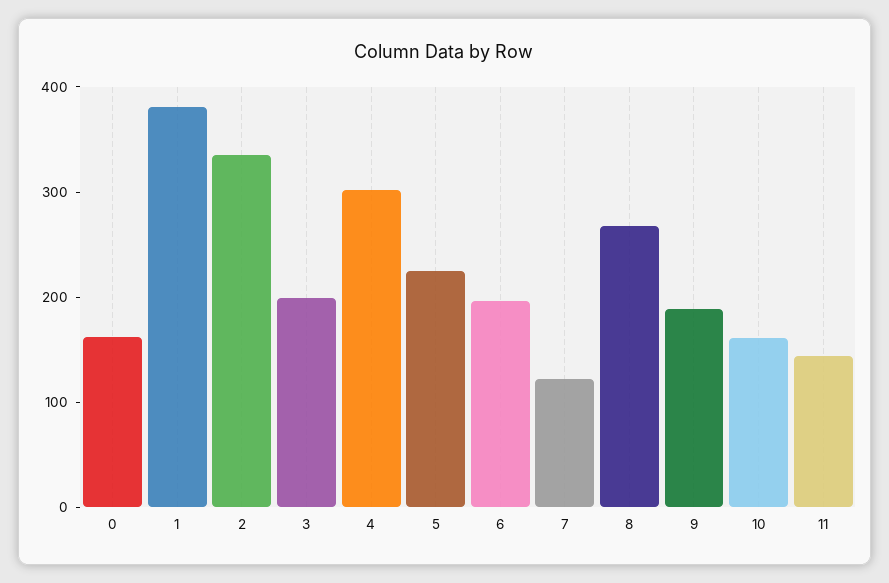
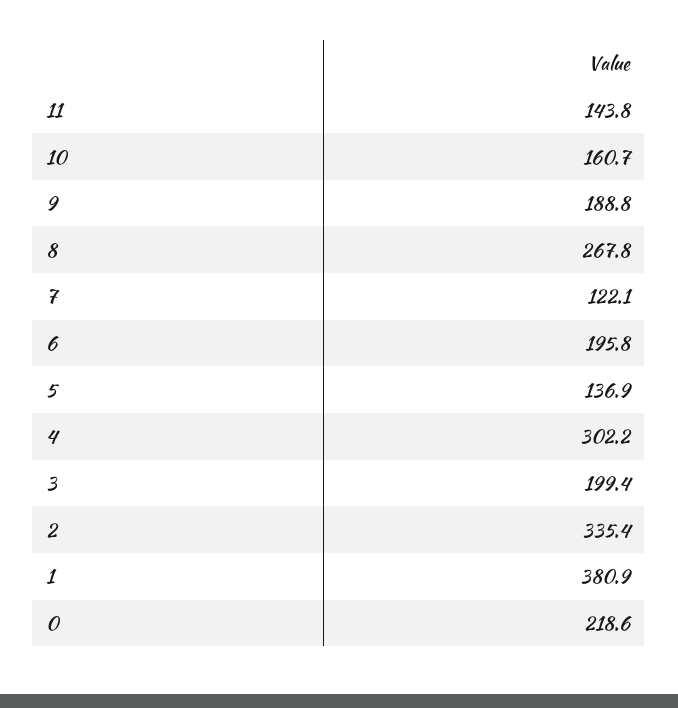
0: 160 -> 218.6
5: 220 -> 136.9

